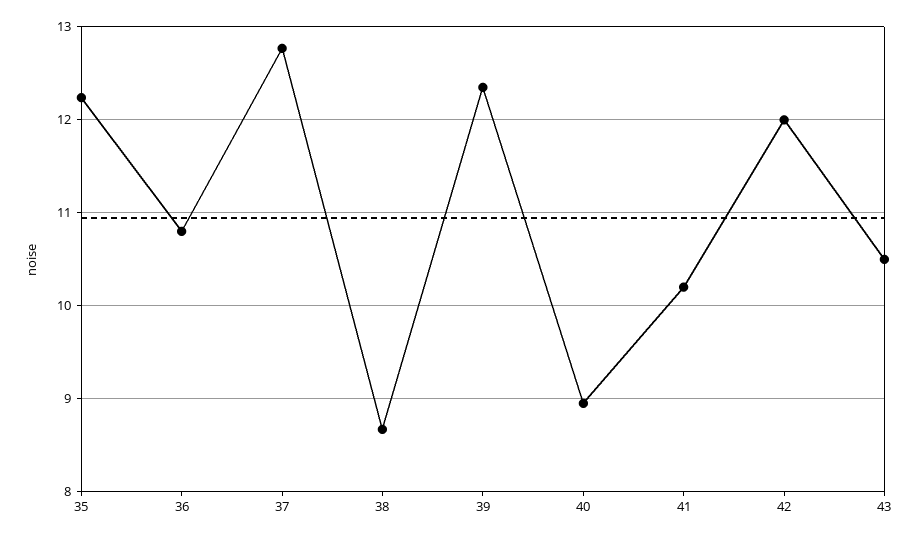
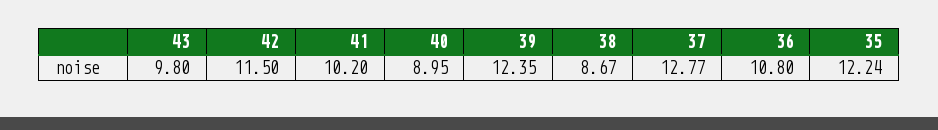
42: 12 -> 11.5
43: 10.5 -> 9.8

